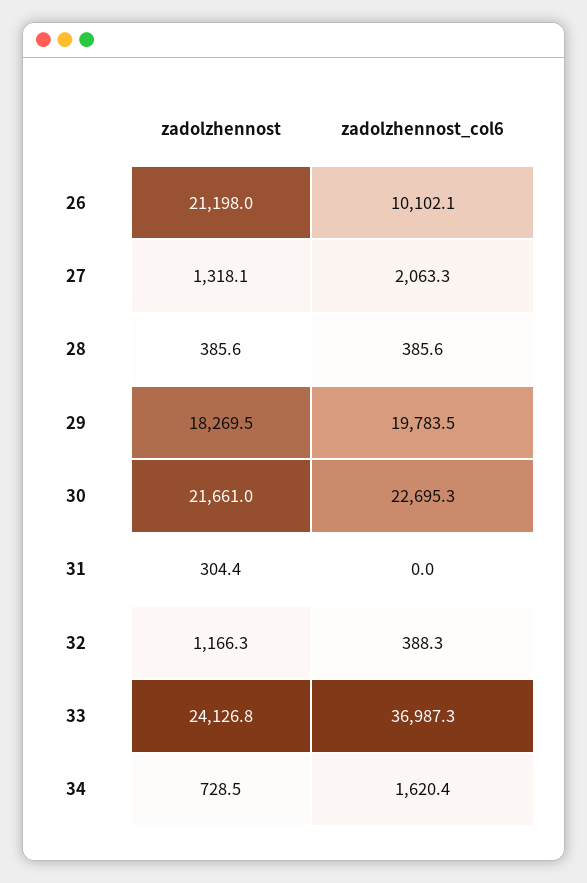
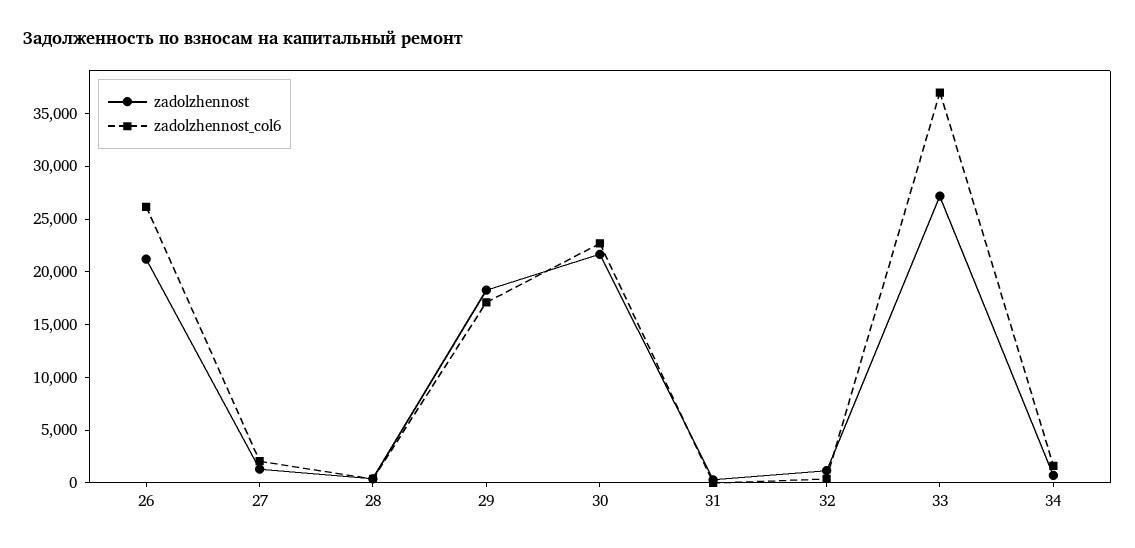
zadolzhennost_col6, 26: 10102.1 -> 26000
zadolzhennost_col6, 29: 19783.5 -> 17000
zadolzhennost, 33: 24126.8 -> 27000

